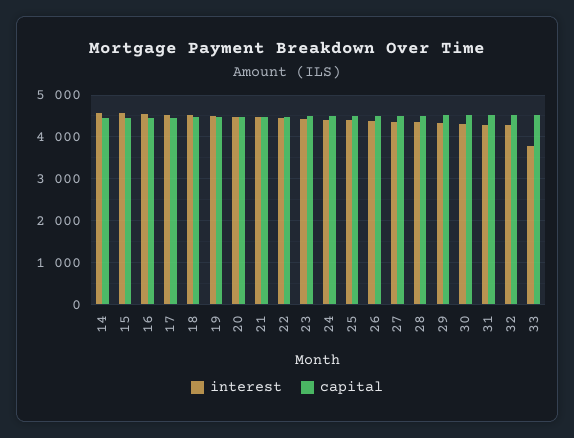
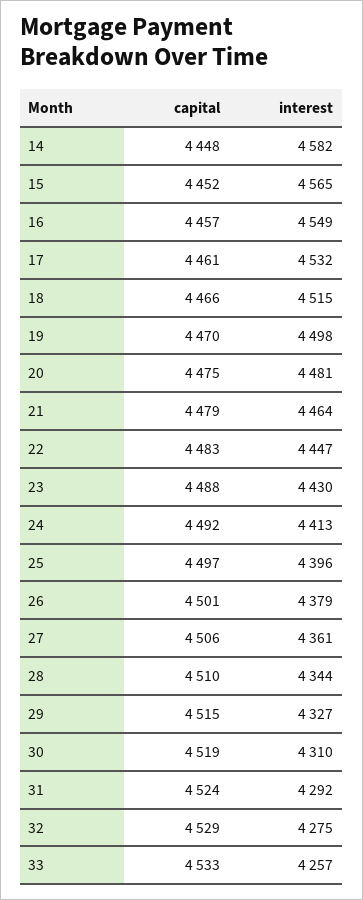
interest, 33: 3800 -> 4257

